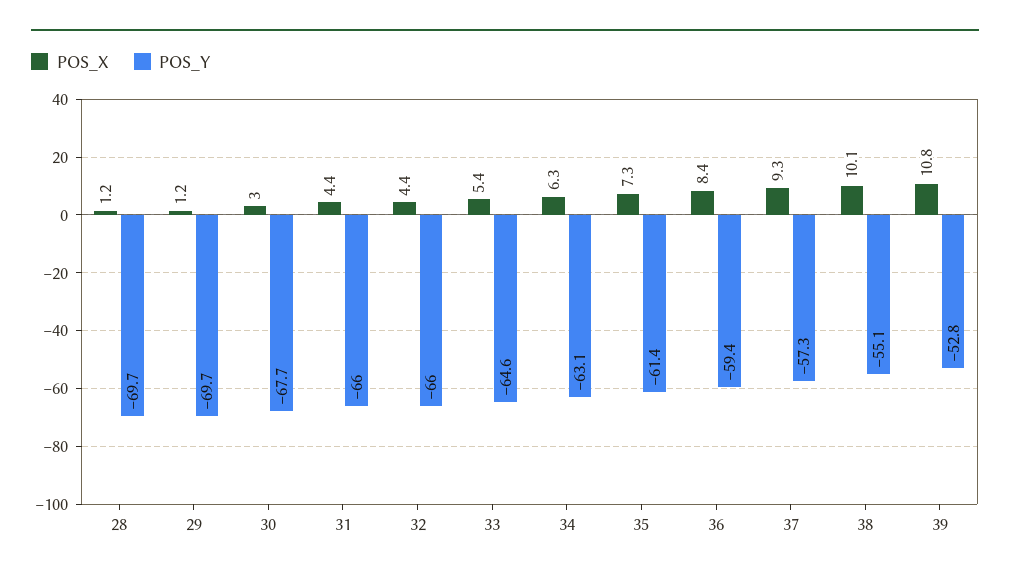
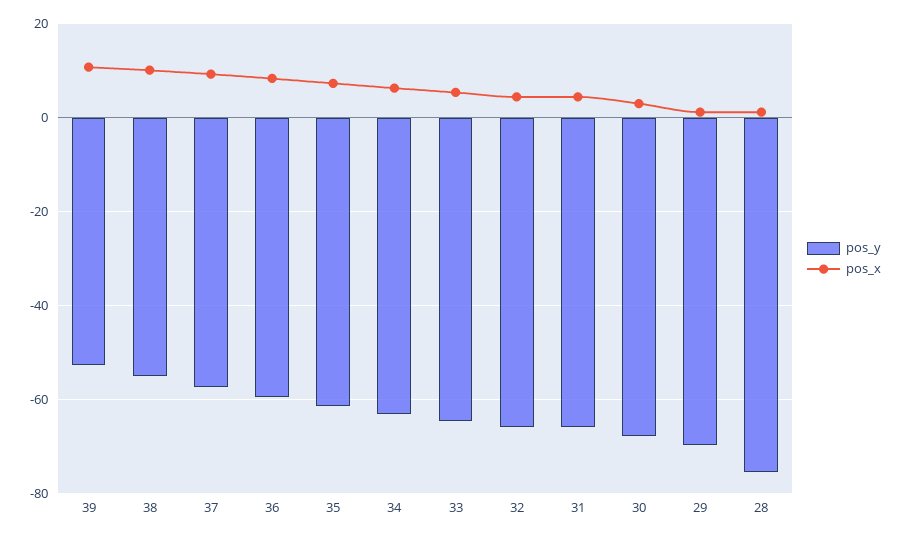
POS_Y, 28: -69.7 -> -76

